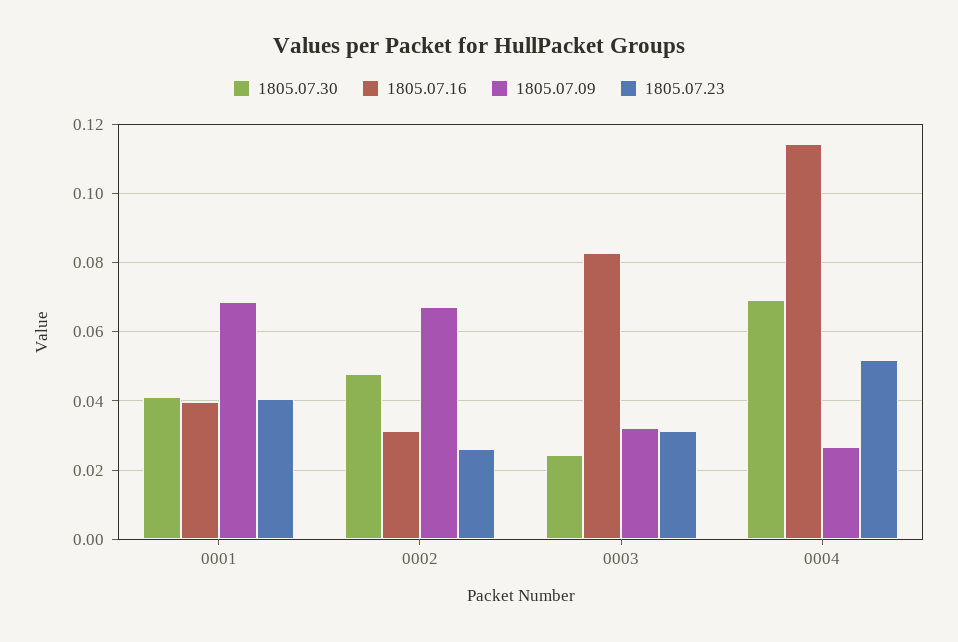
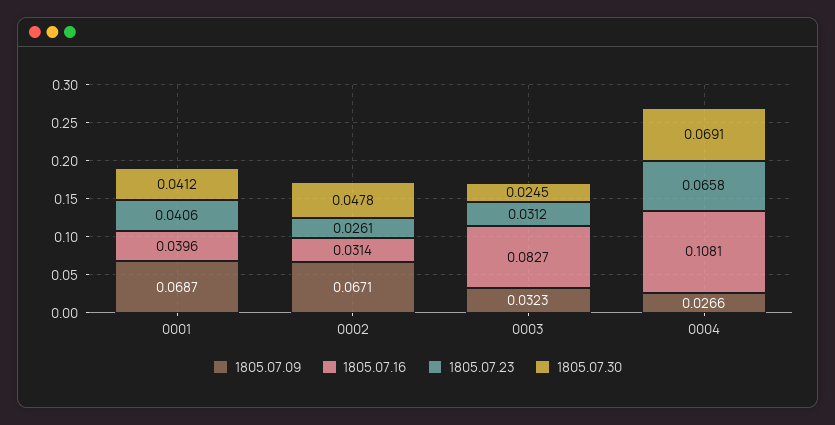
1805.07.16, 0004: 0.114 -> 0.1081
1805.07.23, 0004: 0.052 -> 0.0658

